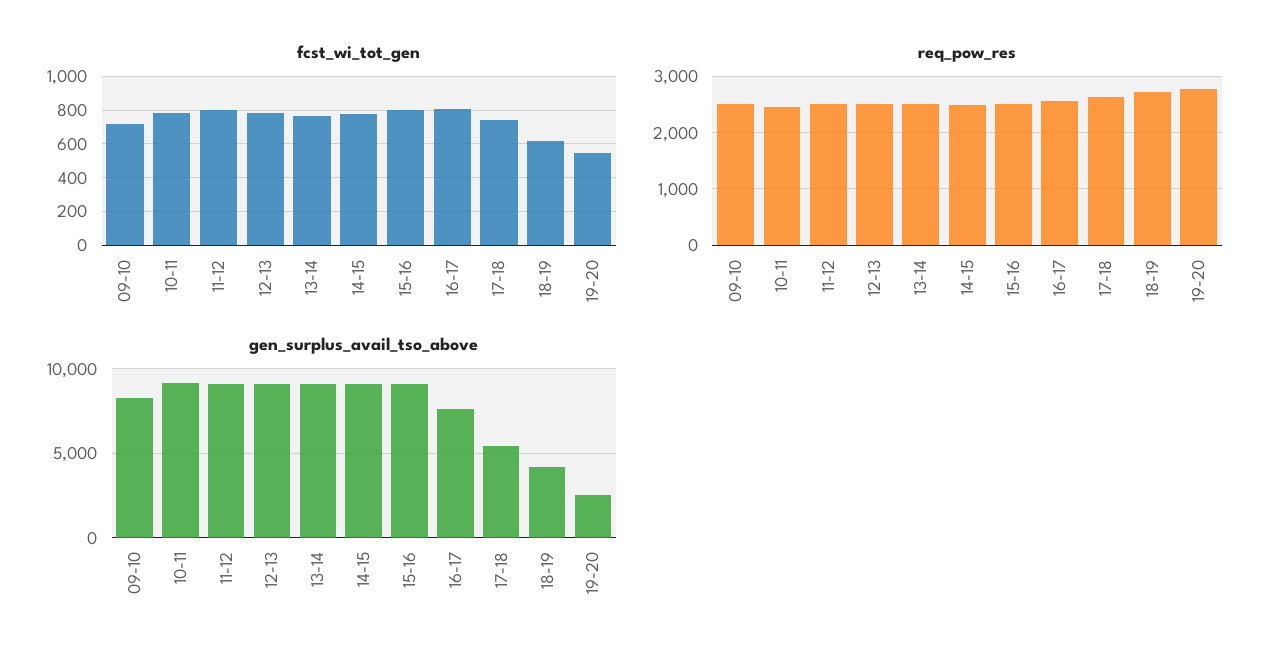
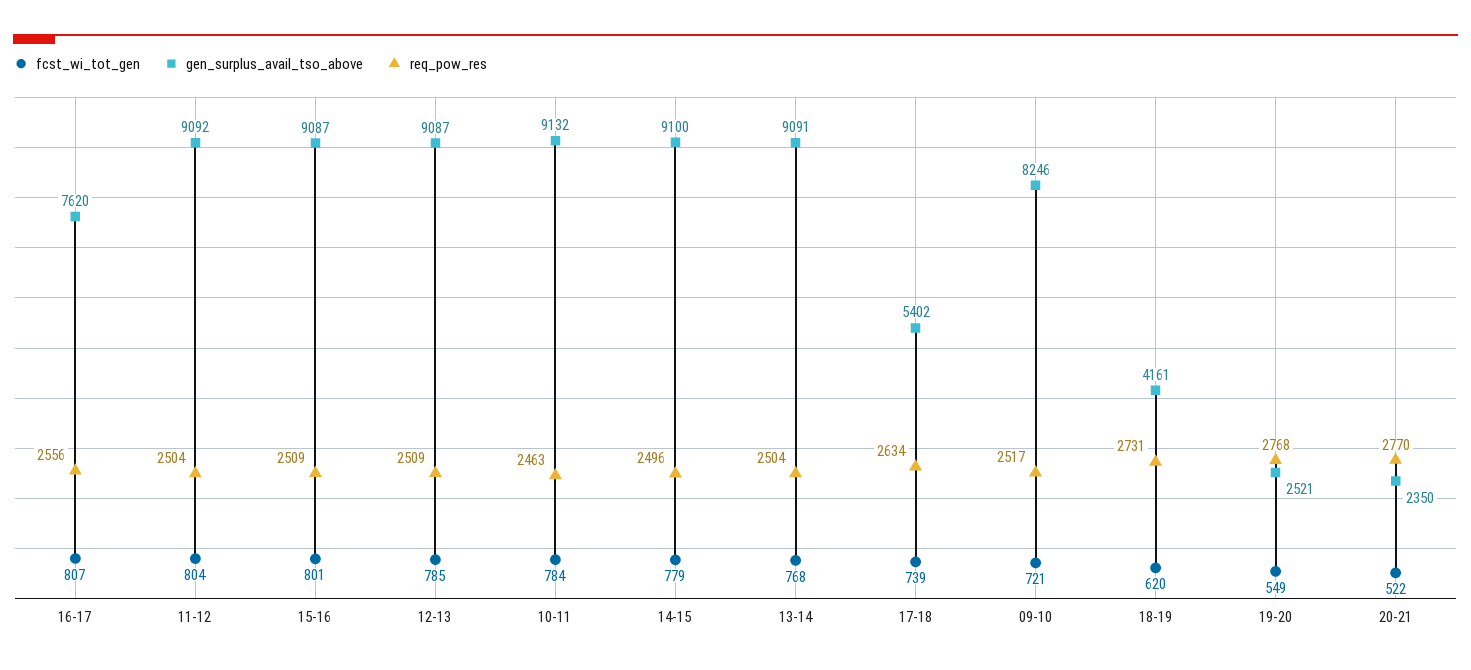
fcst_wi_tot_gen, 20-21: none -> 522
gen_surplus_avail_tso_above, 20-21: none -> 2350
req_pow_res, 20-21: none -> 2770

